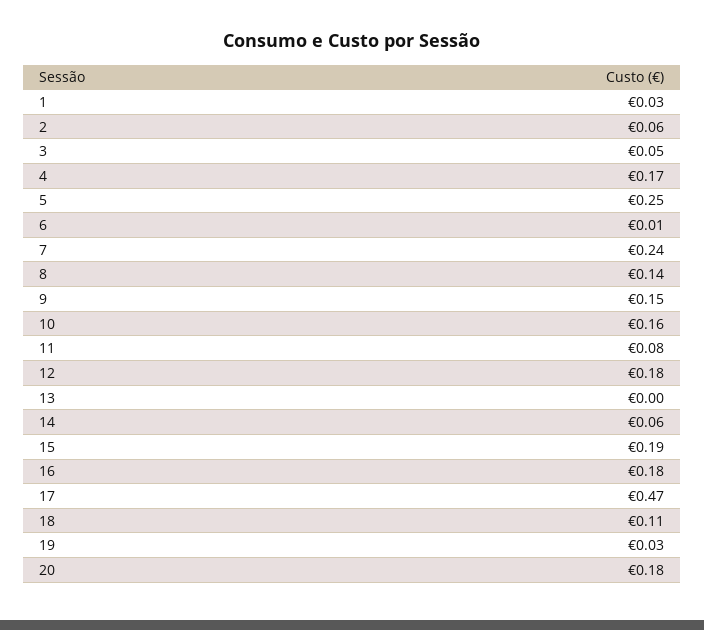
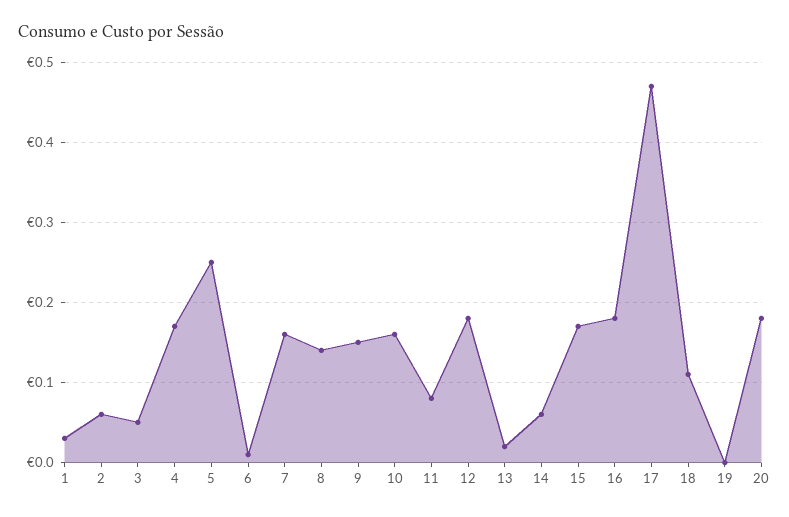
7: 0.24 -> 0.16
13: 0 -> 0.02
15: 0.19 -> 0.17
19: 0.03 -> 0

